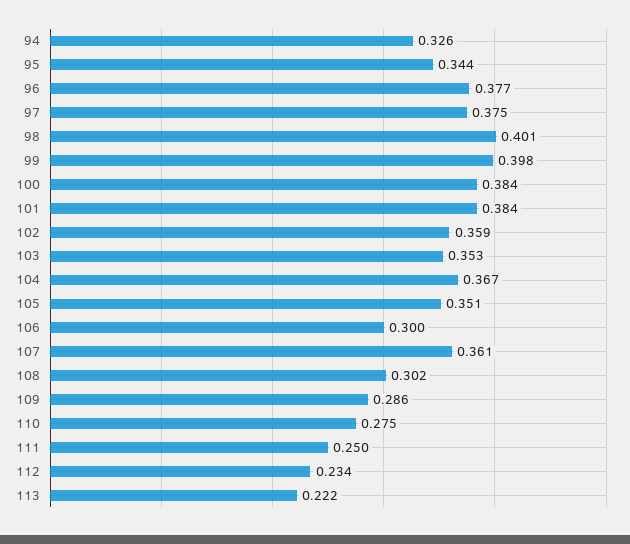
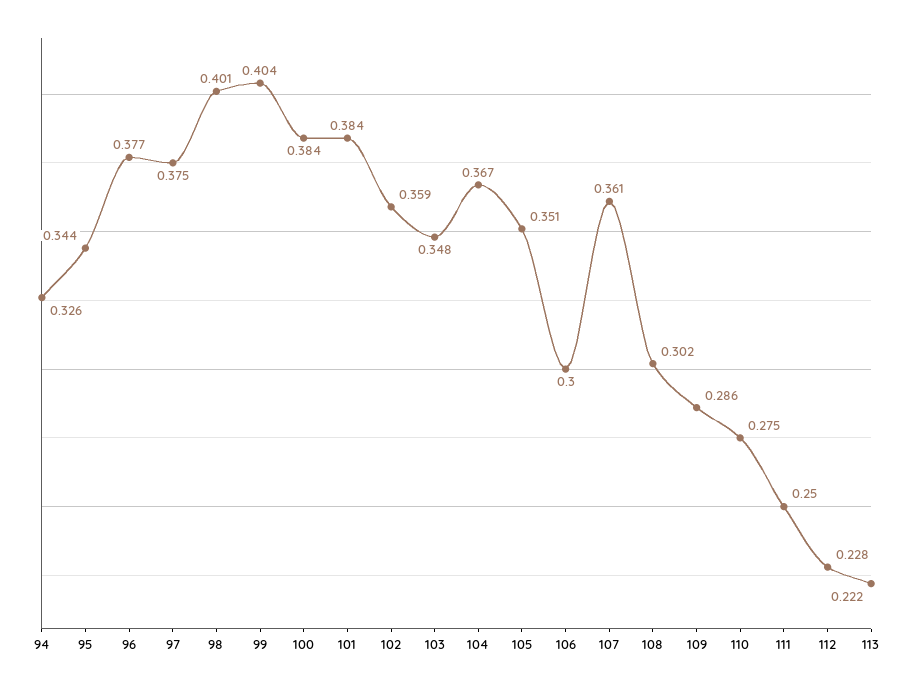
99: 0.398 -> 0.404
103: 0.353 -> 0.348
112: 0.234 -> 0.228

